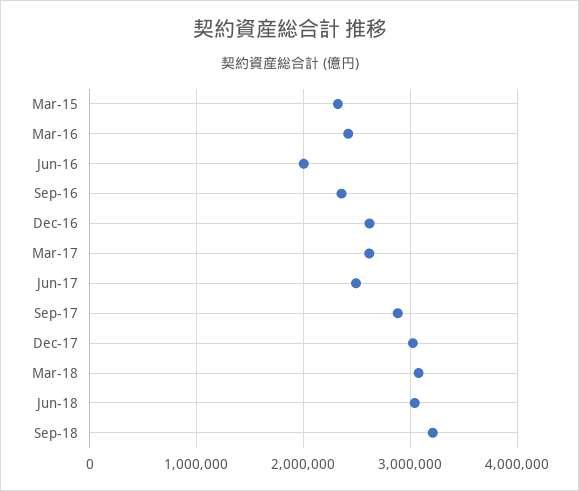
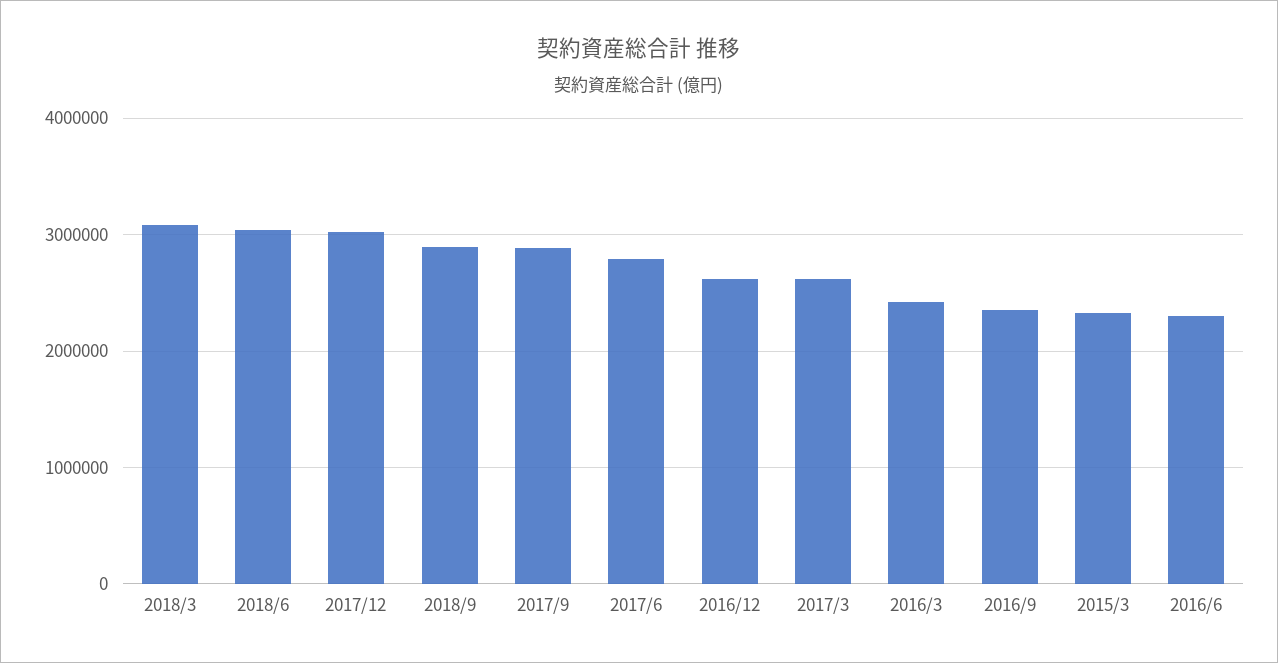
Jun-16: 2000000 -> 2300000
Jun-17: 2500000 -> 2800000
Sep-18: 3200000 -> 2900000

